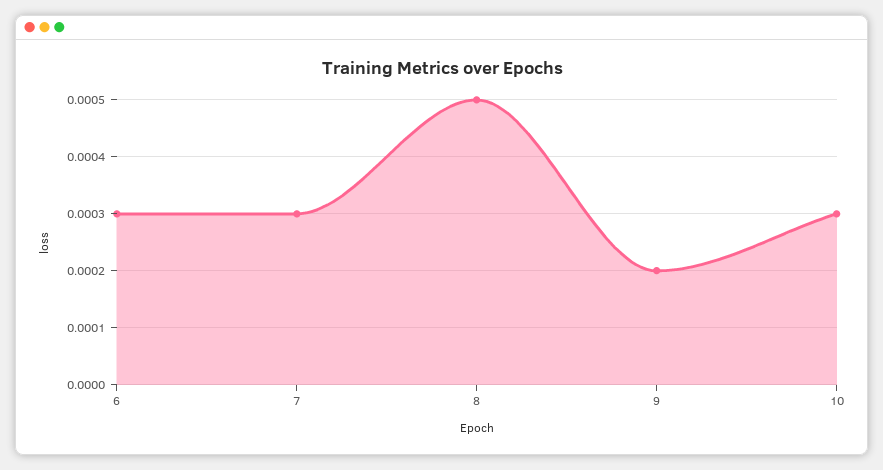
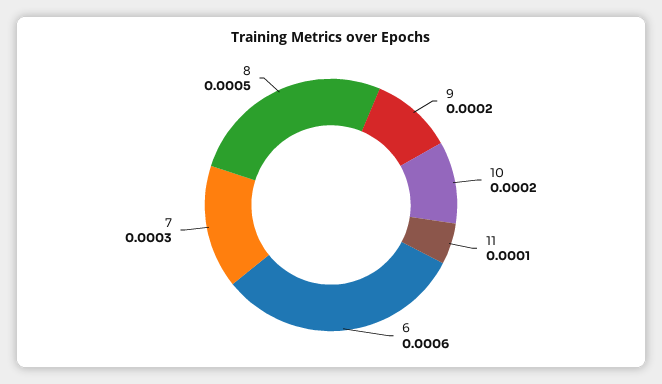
6: 0.0003 -> 0.0006
10: 0.0003 -> 0.0002
11: none -> 0.0001

